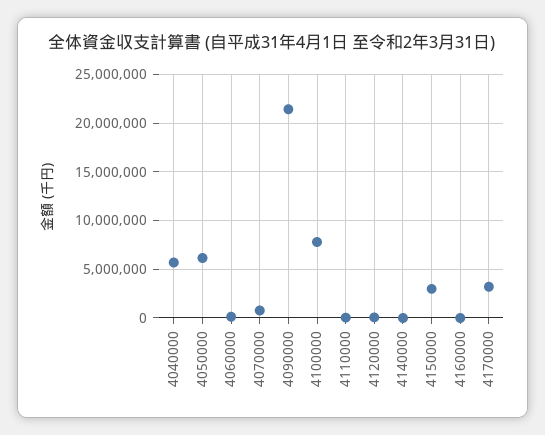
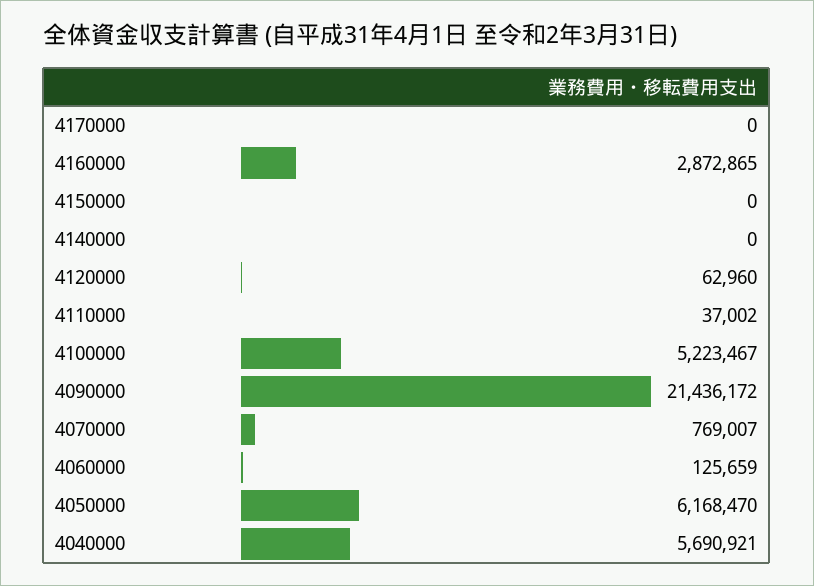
4100000: 8000000 -> 5223467
4150000: 3000000 -> 0
4160000: 0 -> 2872865
4170000: 3000000 -> 0

